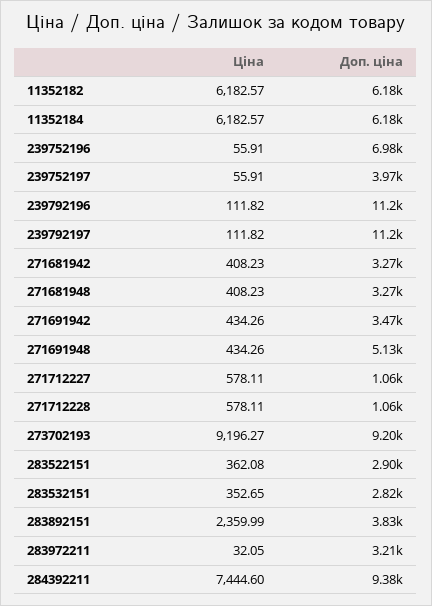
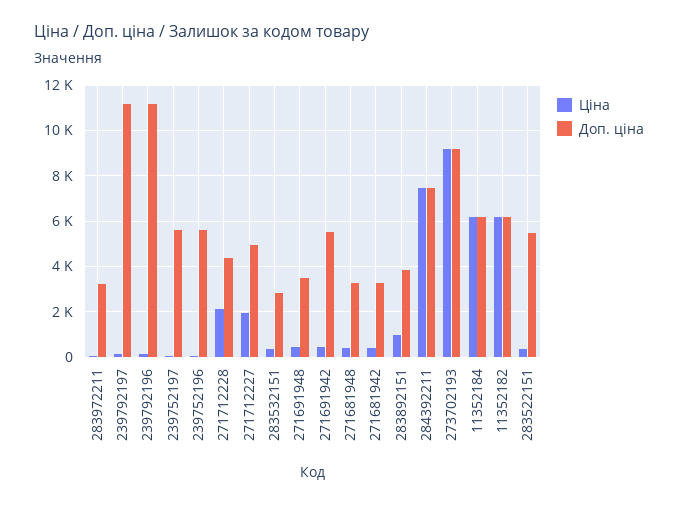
Доп. ціна, 239752196: 6980 -> 5500
Доп. ціна, 239752197: 3970 -> 5500
Доп. ціна, 271691942: 3470 -> 5500
Доп. ціна, 271691948: 5130 -> 3500
Ціна, 271712227: 578.11 -> 2000
Доп. ціна, 271712227: 1060 -> 5000
Ціна, 271712228: 578.11 -> 2000
Доп. ціна, 271712228: 1060 -> 4500
Доп. ціна, 283522151: 2900 -> 5500
Ціна, 283892151: 2359.99 -> 1000
Доп. ціна, 284392211: 9380 -> 7500

